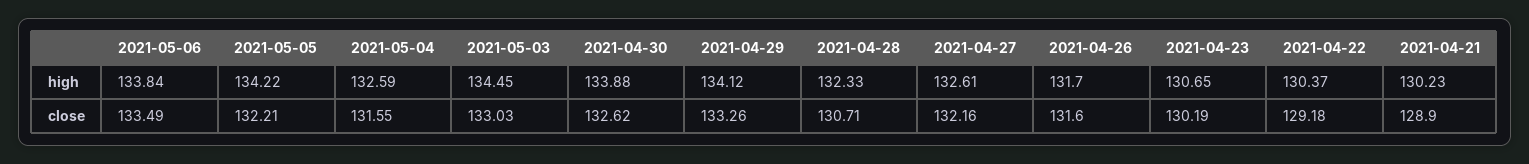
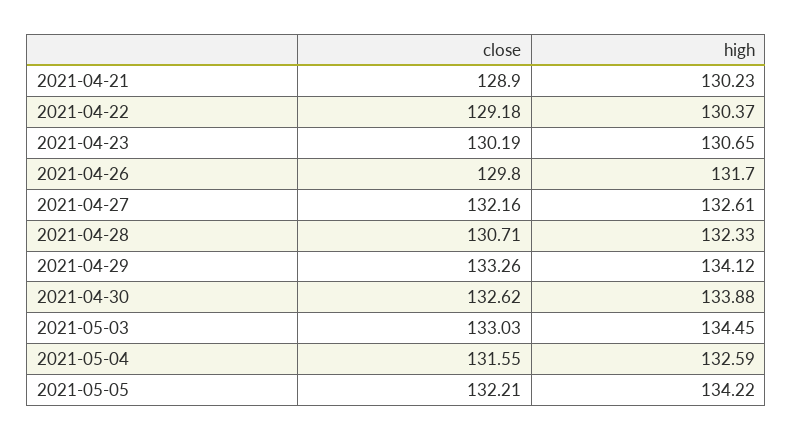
2021-05-06, high: 133.84 -> none
2021-05-06, close: 133.49 -> none
2021-04-26, close: 131.6 -> 129.8

